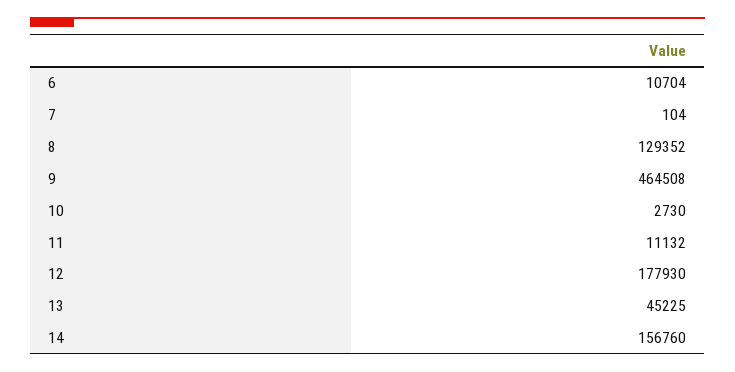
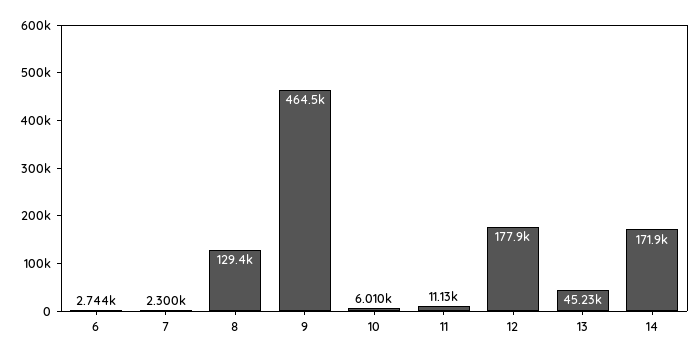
6: 10704 -> 2744
7: 104 -> 2300
10: 2730 -> 6010
14: 156760 -> 171900

